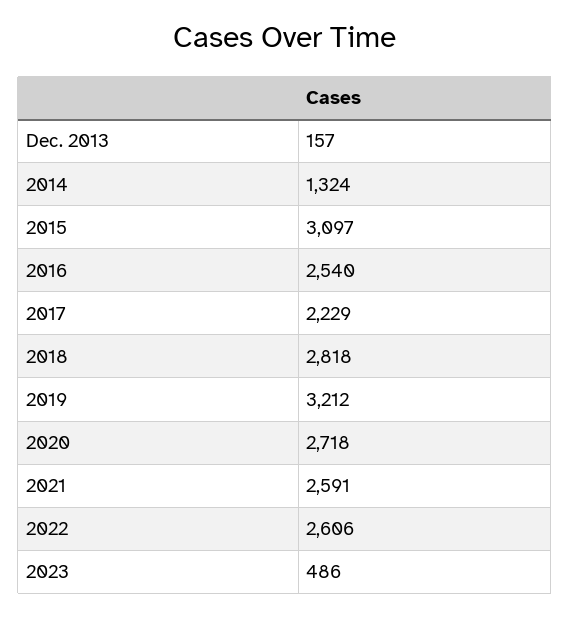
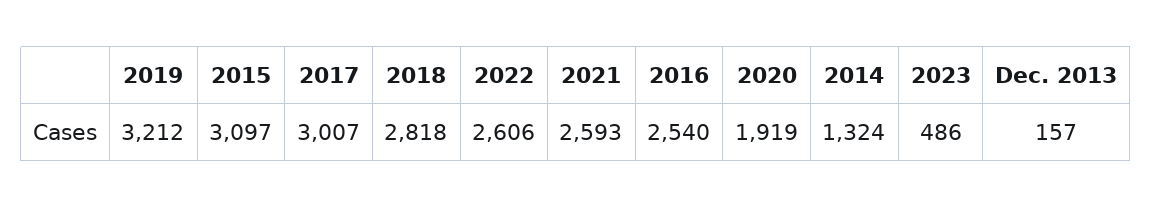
2017: 2229 -> 3007
2020: 2718 -> 1919
2021: 2591 -> 2593

